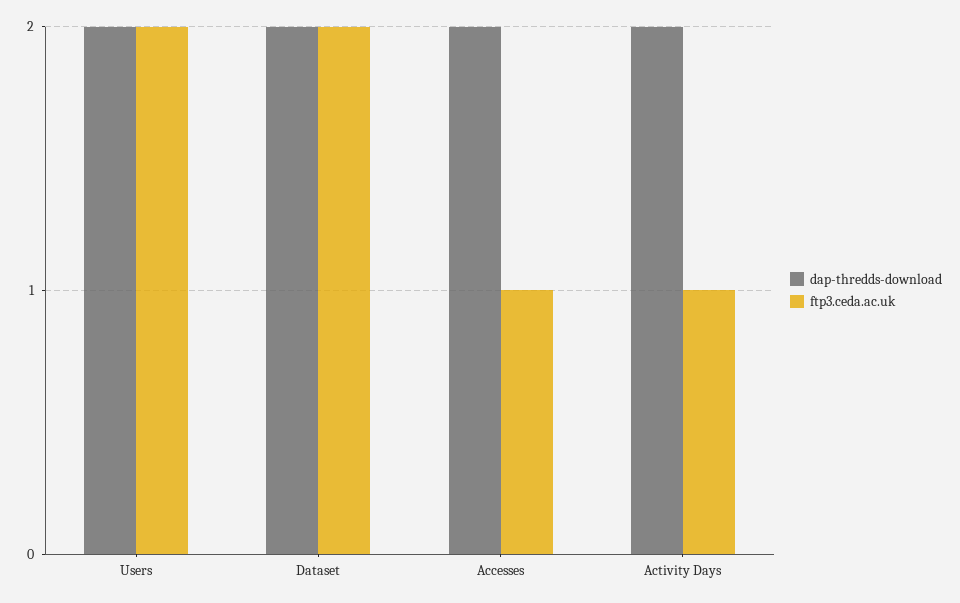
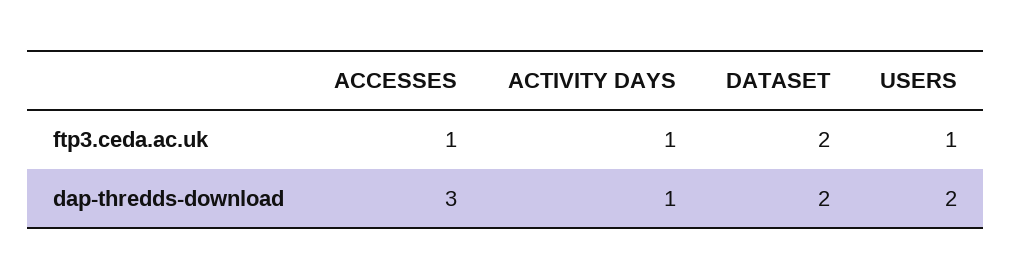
ftp3.ceda.ac.uk, Users: 2 -> 1
dap-thredds-download, Accesses: 2 -> 3
dap-thredds-download, Activity Days: 2 -> 1

